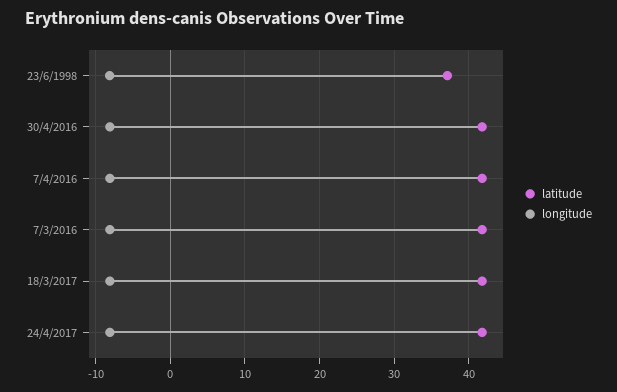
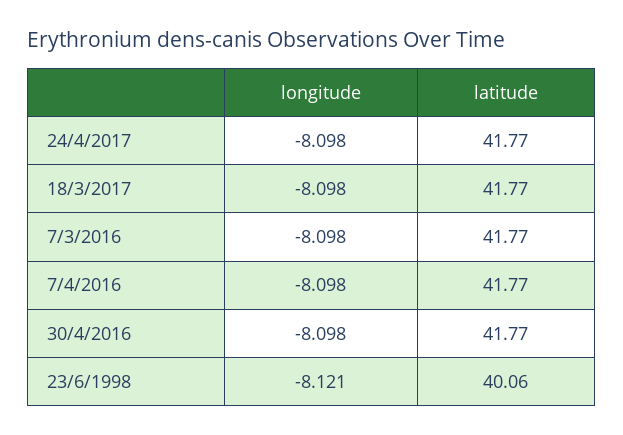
latitude, 23/6/1998: 37 -> 40.06

